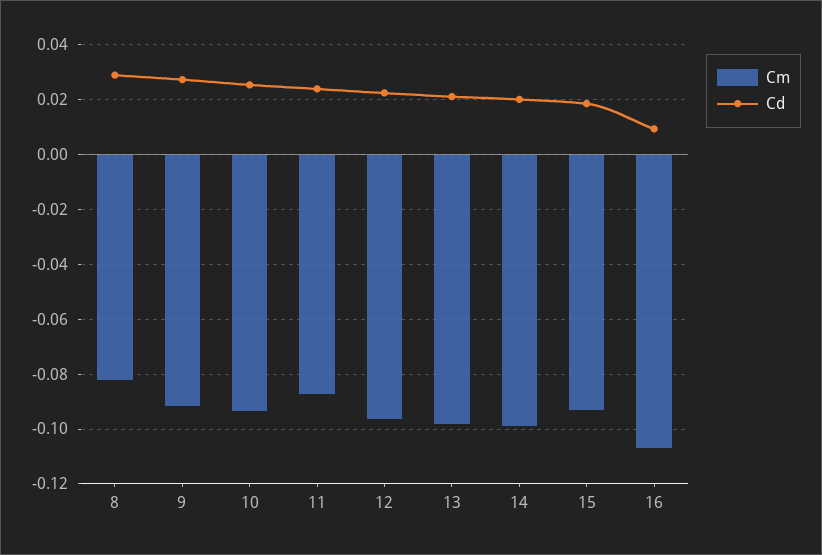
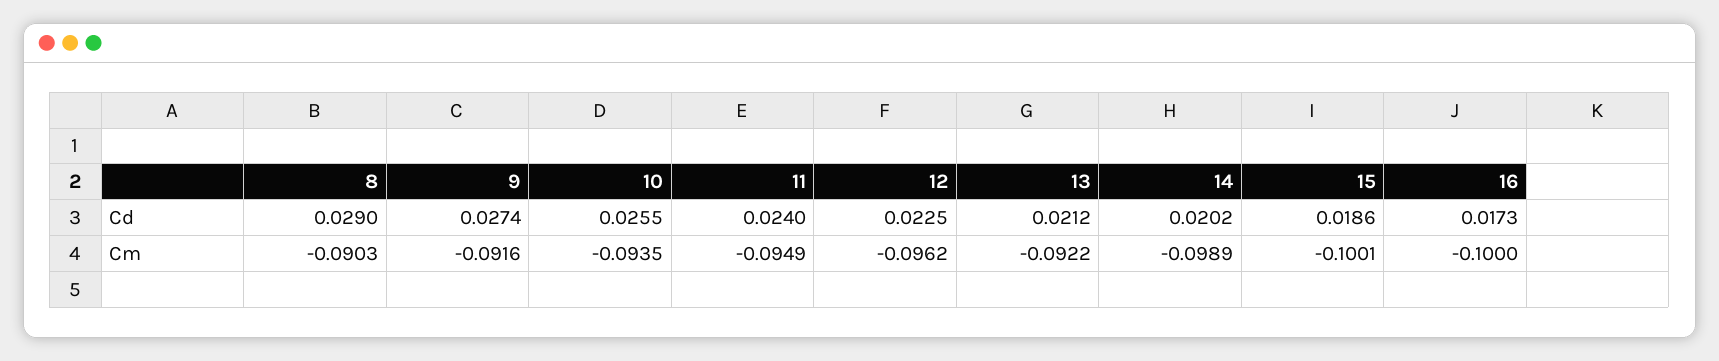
Cm, 8: -0.0825 -> -0.0903
Cm, 11: -0.0875 -> -0.0949
Cm, 13: -0.0975 -> -0.0922
Cm, 15: -0.0925 -> -0.1001
Cm, 16: -0.1075 -> -0.1
Cd, 16: 0.01 -> 0.0173

